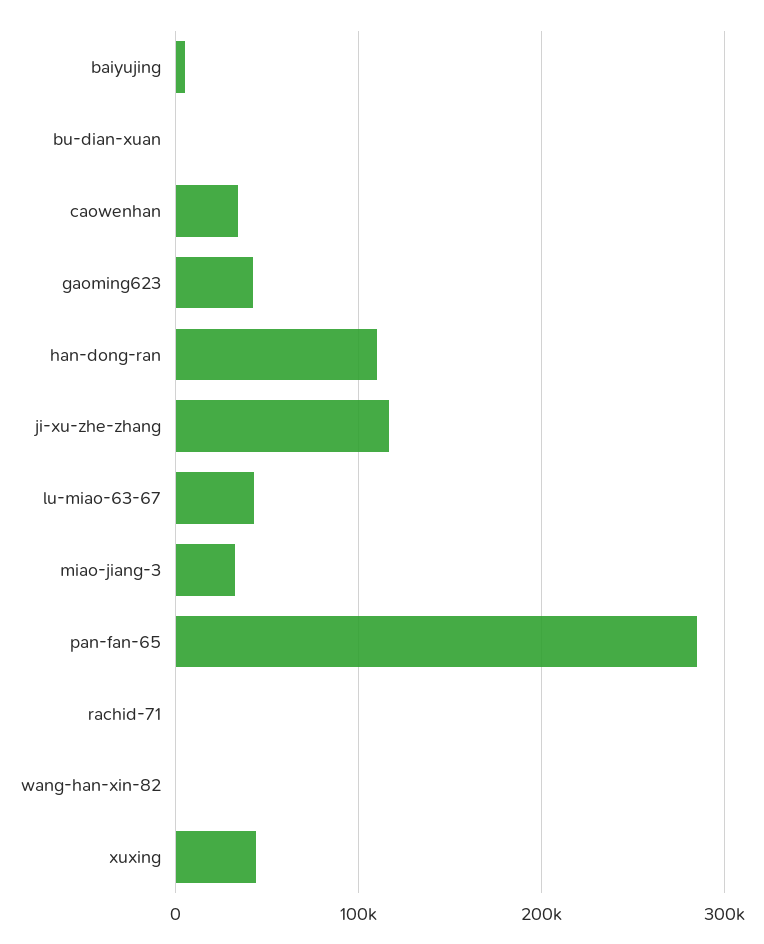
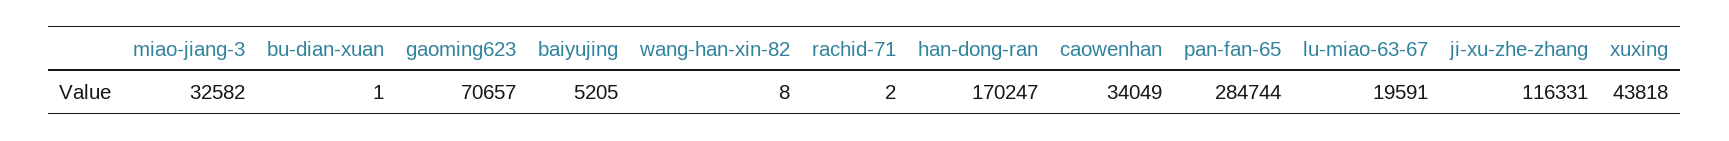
gaoming623: 40000 -> 70657
han-dong-ran: 110000 -> 170247
lu-miao-63-67: 40000 -> 19591

